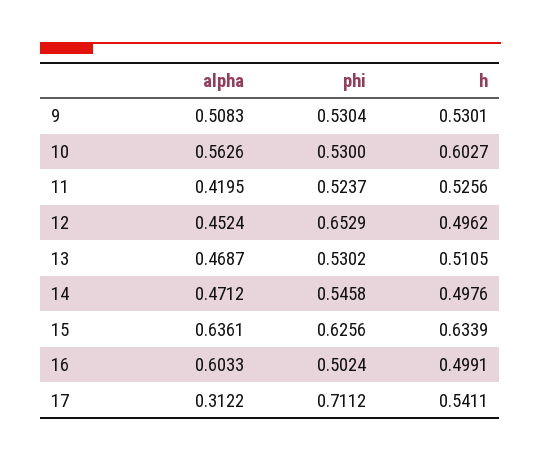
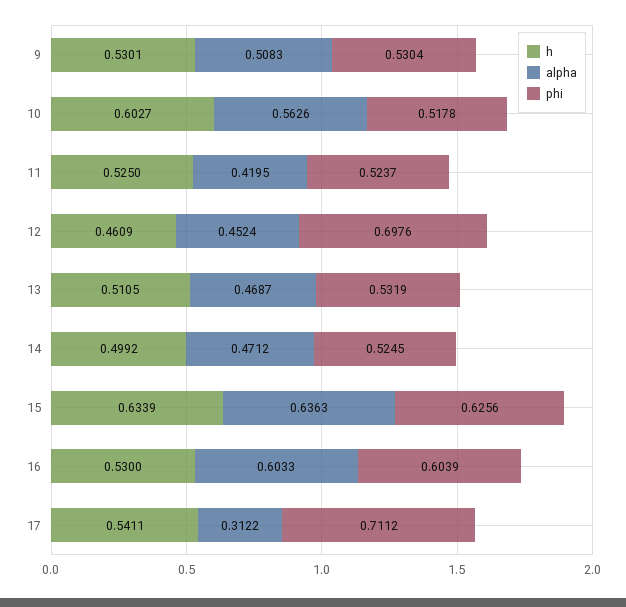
phi, 10: 0.53 -> 0.5178
h, 11: 0.5256 -> 0.525
phi, 12: 0.6529 -> 0.6976
h, 12: 0.4962 -> 0.4609
phi, 13: 0.5302 -> 0.5319
phi, 14: 0.5458 -> 0.5245
h, 14: 0.4976 -> 0.4992
alpha, 15: 0.6361 -> 0.6363
phi, 16: 0.5024 -> 0.6039
h, 16: 0.4991 -> 0.53

